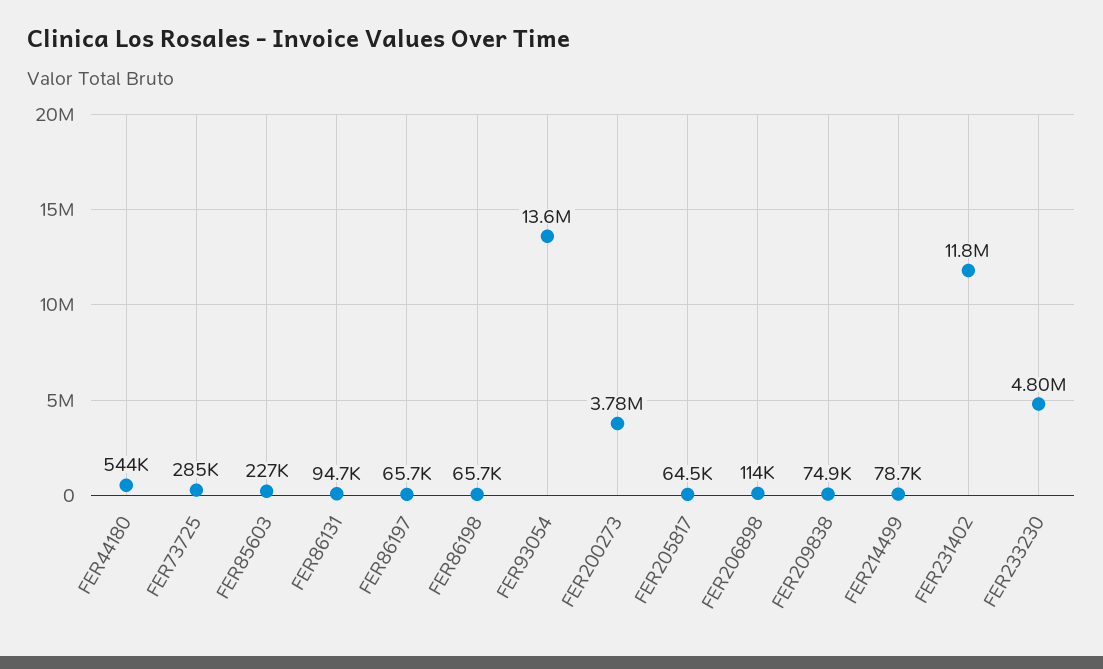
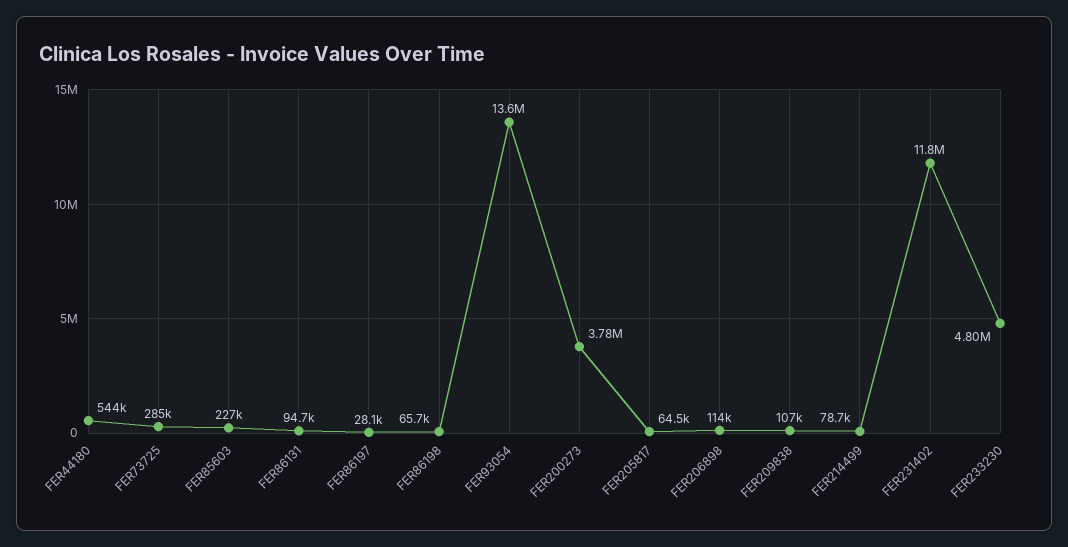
FER86197: 65700 -> 28100
FER209838: 74900 -> 107000

